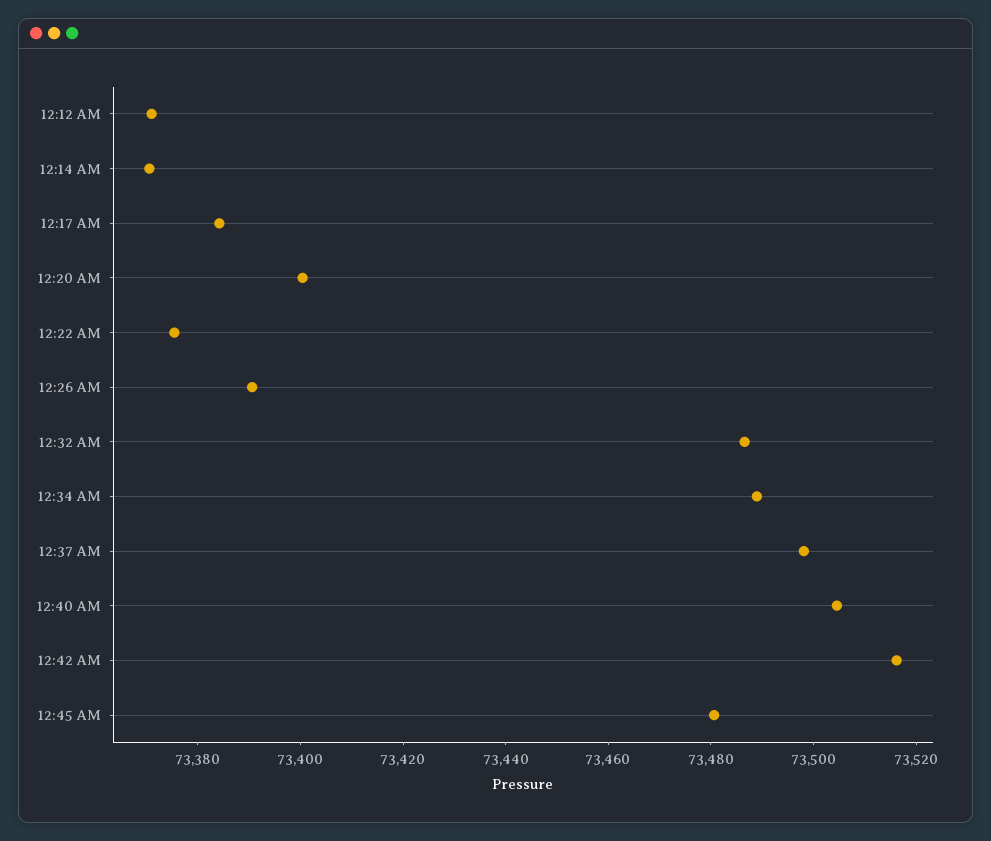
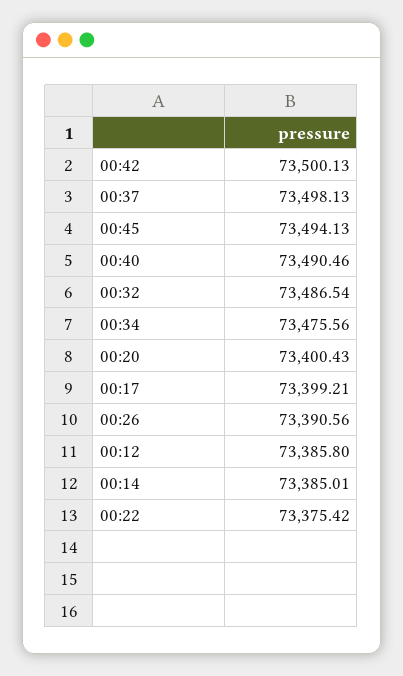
12:12 AM: 73370 -> 73385.8
12:14 AM: 73370 -> 73385.01
12:17 AM: 73385 -> 73399.21
12:34 AM: 73490 -> 73475.56
12:40 AM: 73505 -> 73490.46
12:42 AM: 73515 -> 73500.13
12:45 AM: 73480 -> 73494.13

